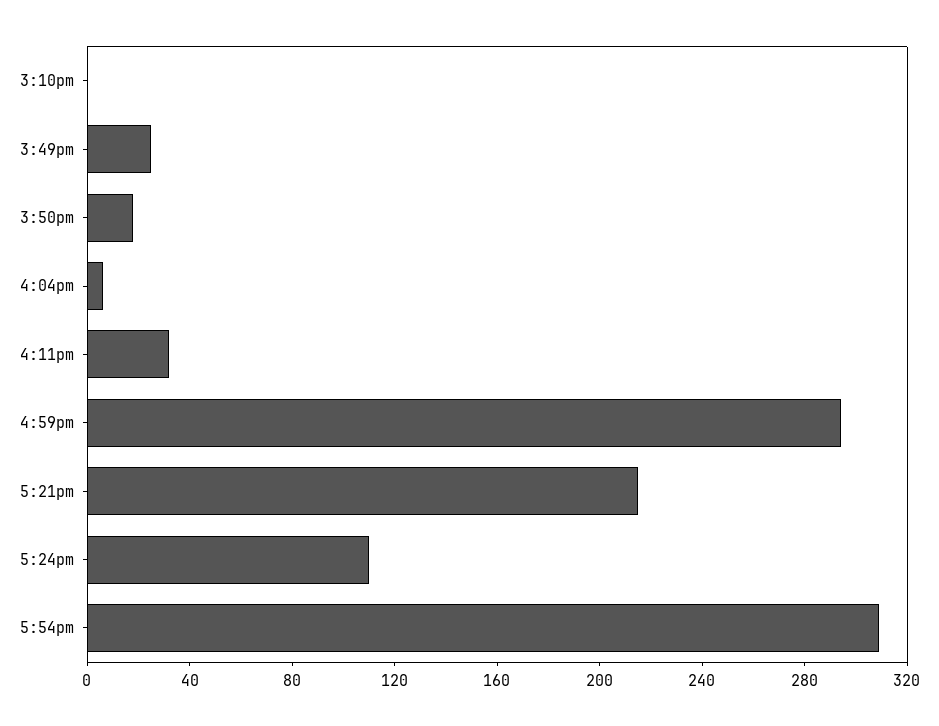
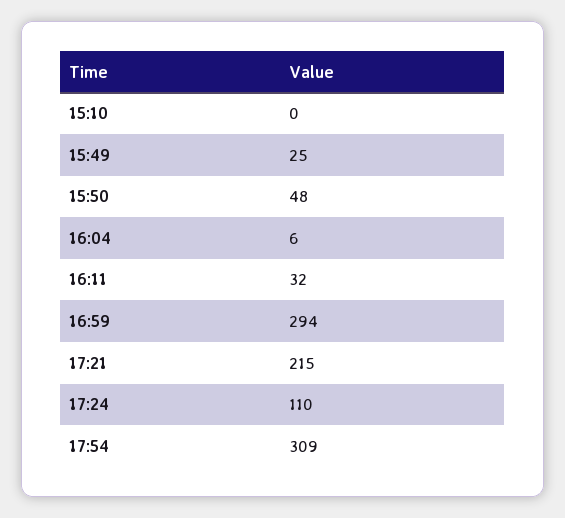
3:50pm: 20 -> 48

